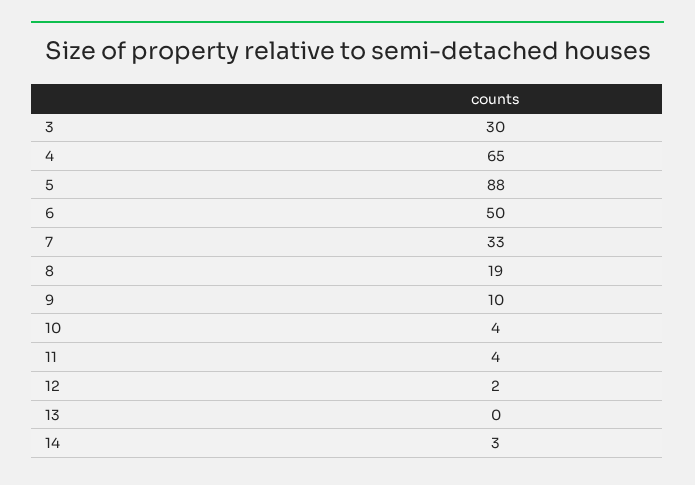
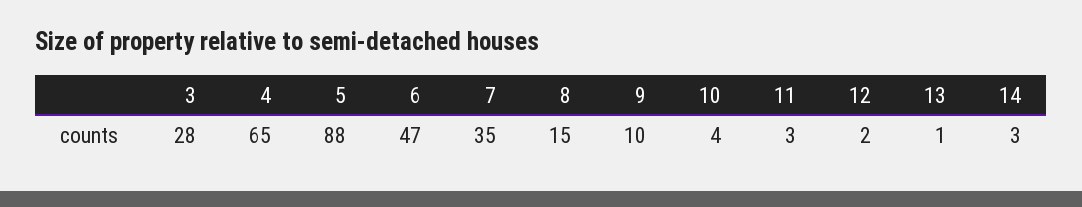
3: 30 -> 28
6: 50 -> 47
7: 33 -> 35
8: 19 -> 15
11: 4 -> 3
13: 0 -> 1

